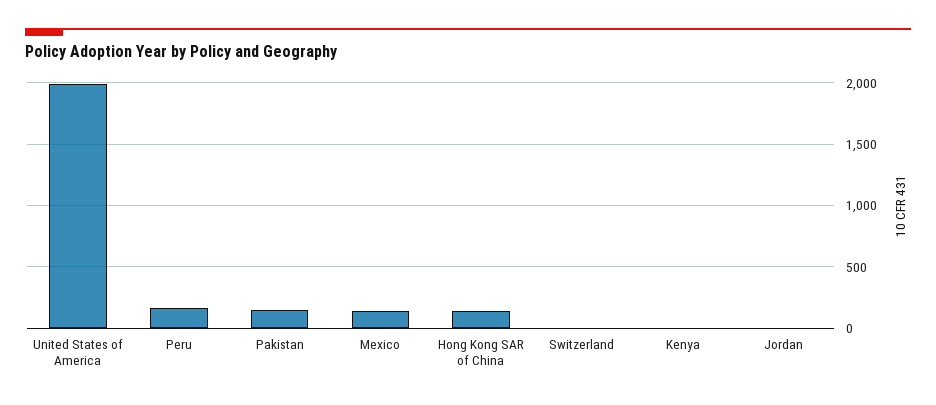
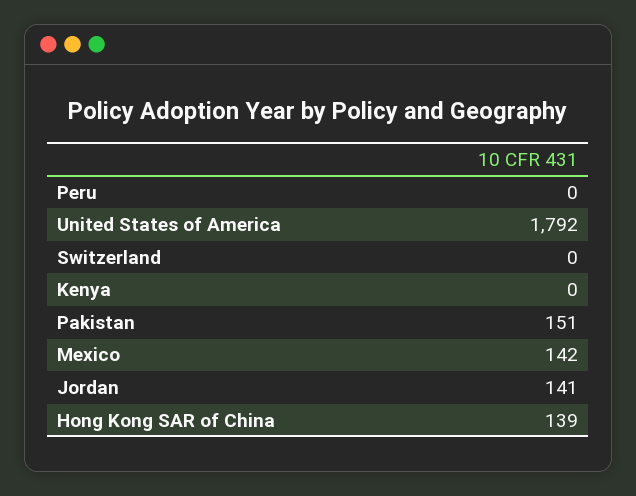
United States of America: 2000 -> 1792
Peru: 150 -> 0
Jordan: 0 -> 141

